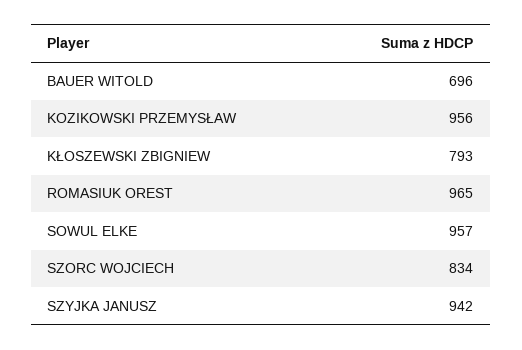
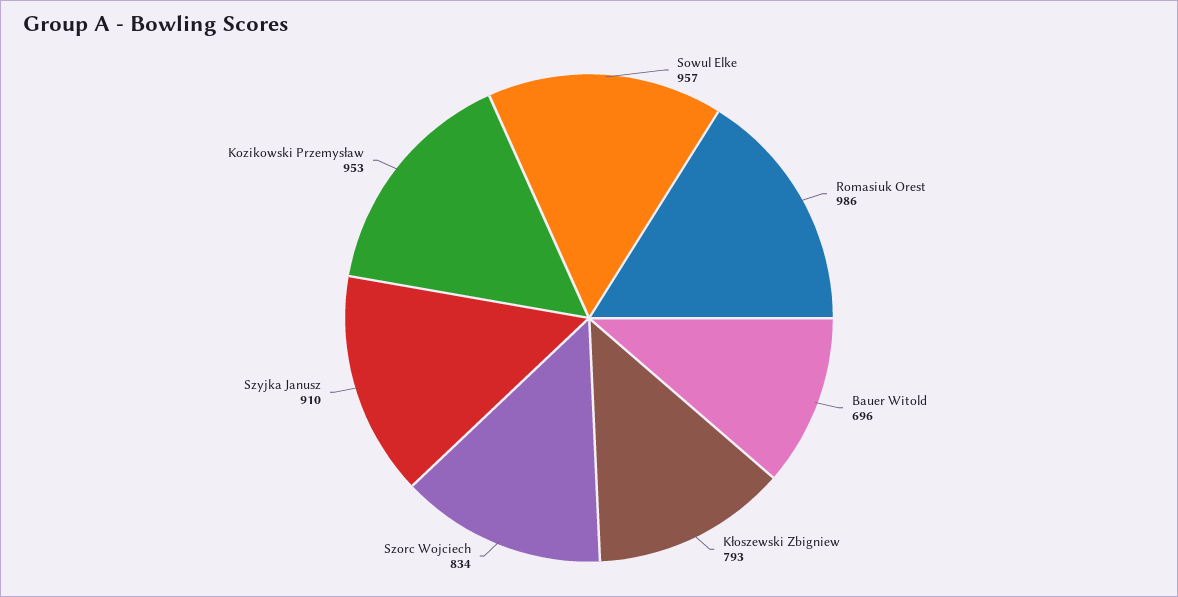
KOZIKOWSKI PRZEMYSŁAW: 956 -> 953
ROMASIUK OREST: 965 -> 986
SZYJKA JANUSZ: 942 -> 910

